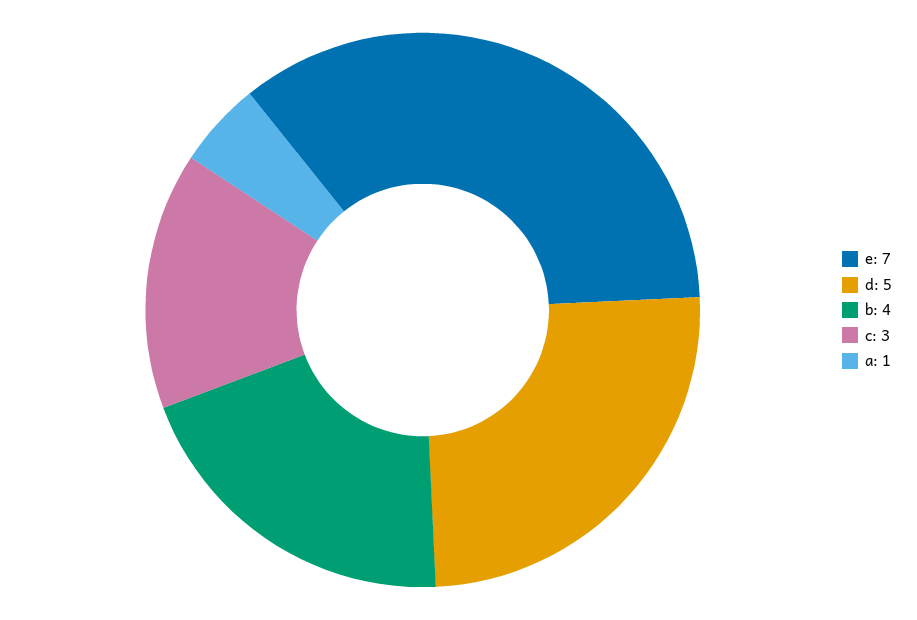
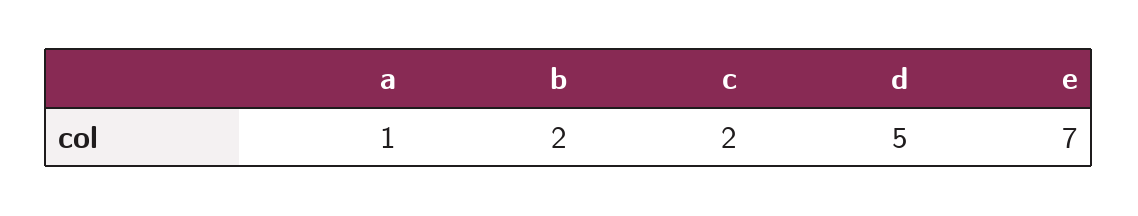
b: 4 -> 2
c: 3 -> 2

